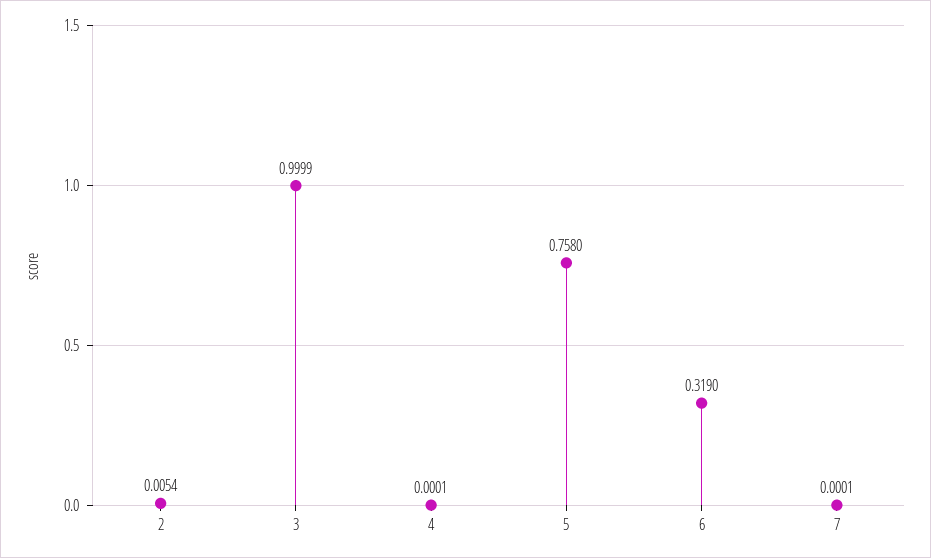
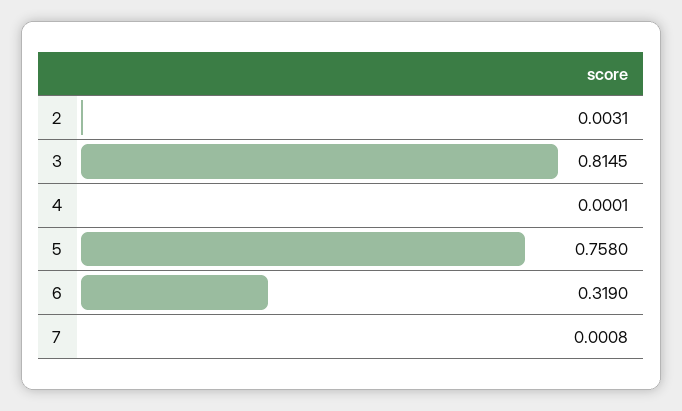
2: 0.0054 -> 0.0031
3: 0.9999 -> 0.8145
7: 0.0001 -> 0.0008

